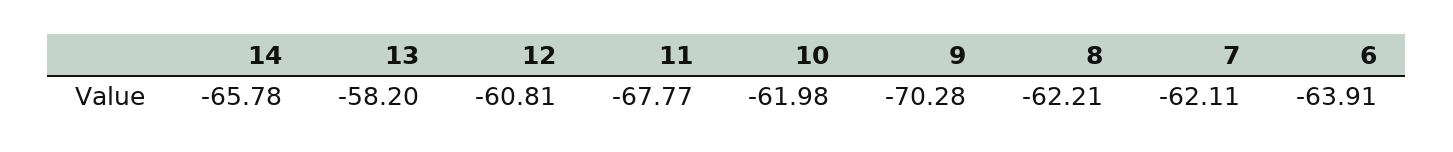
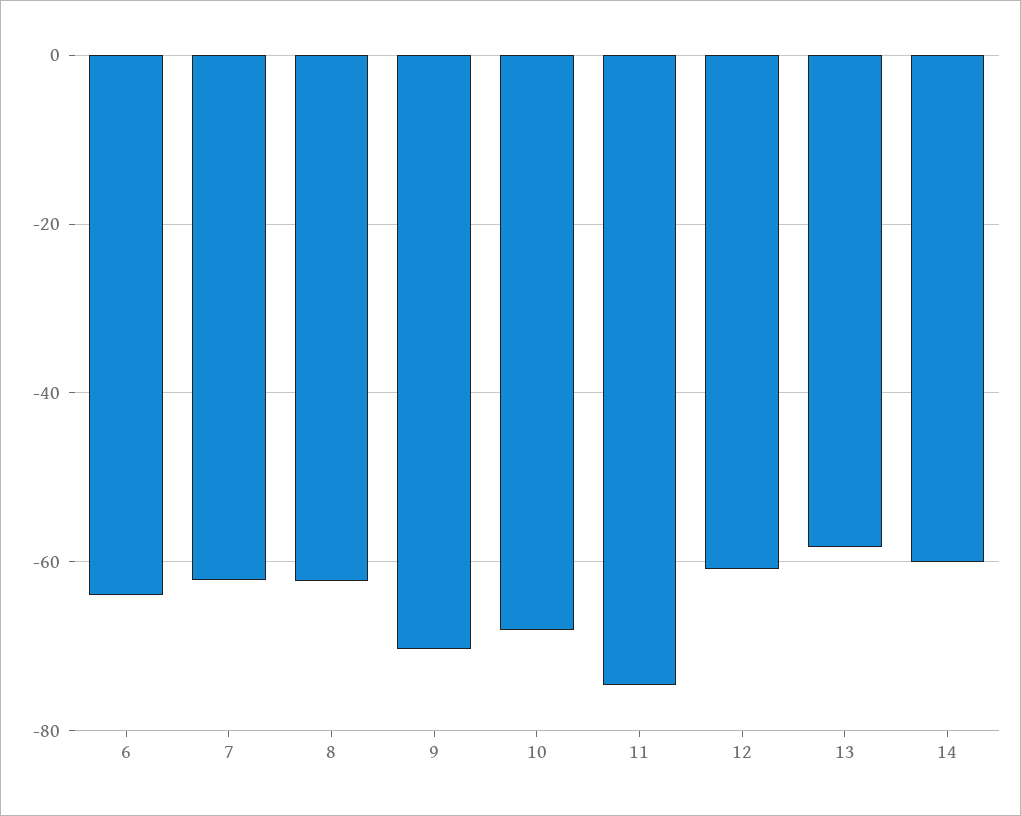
14: -65.78 -> -60
11: -67.77 -> -74
10: -61.98 -> -68

